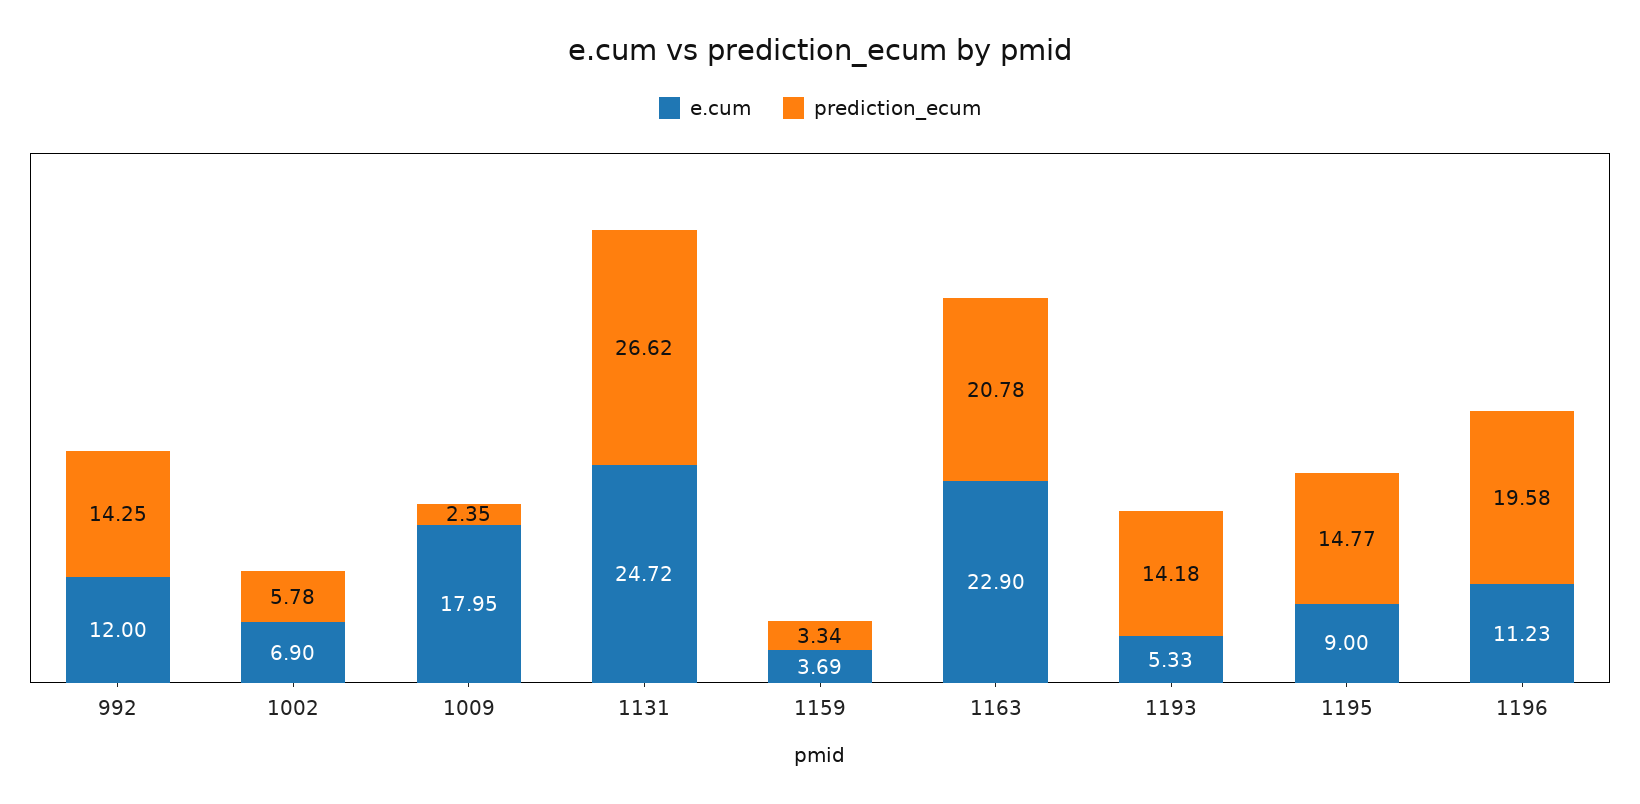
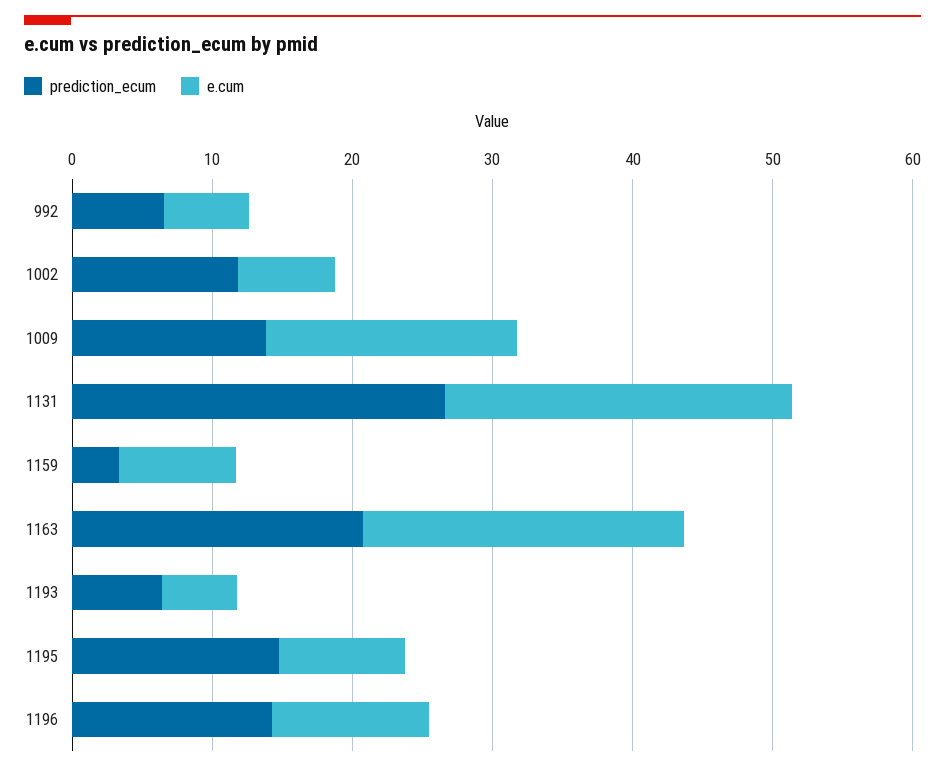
e.cum, 992: 12 -> 6
prediction_ecum, 992: 14.25 -> 6
prediction_ecum, 1002: 5.78 -> 12
prediction_ecum, 1009: 2.35 -> 14
e.cum, 1159: 3.69 -> 8
prediction_ecum, 1193: 14.18 -> 6
prediction_ecum, 1196: 19.58 -> 14

